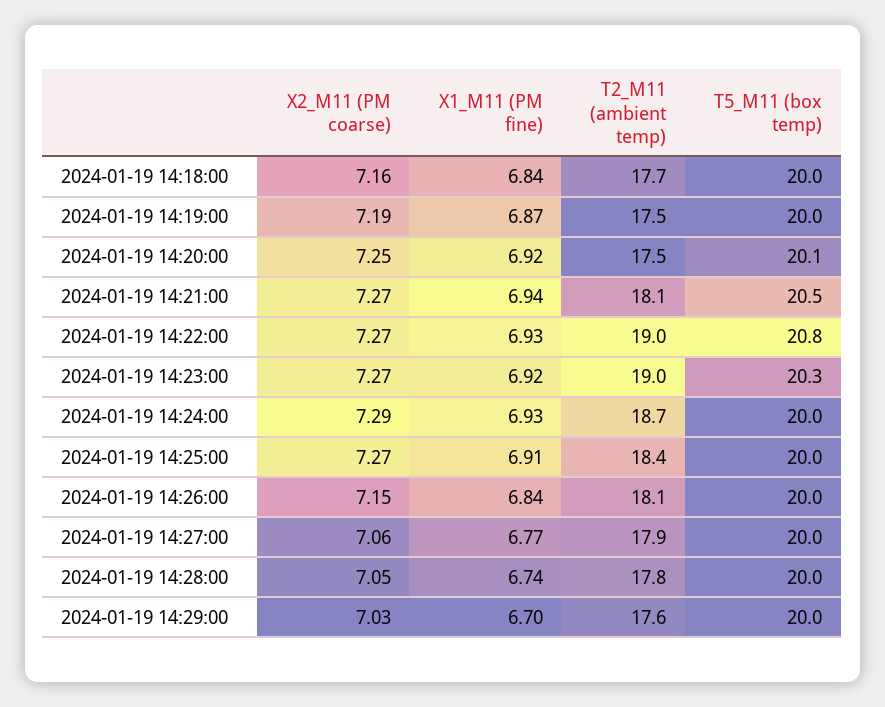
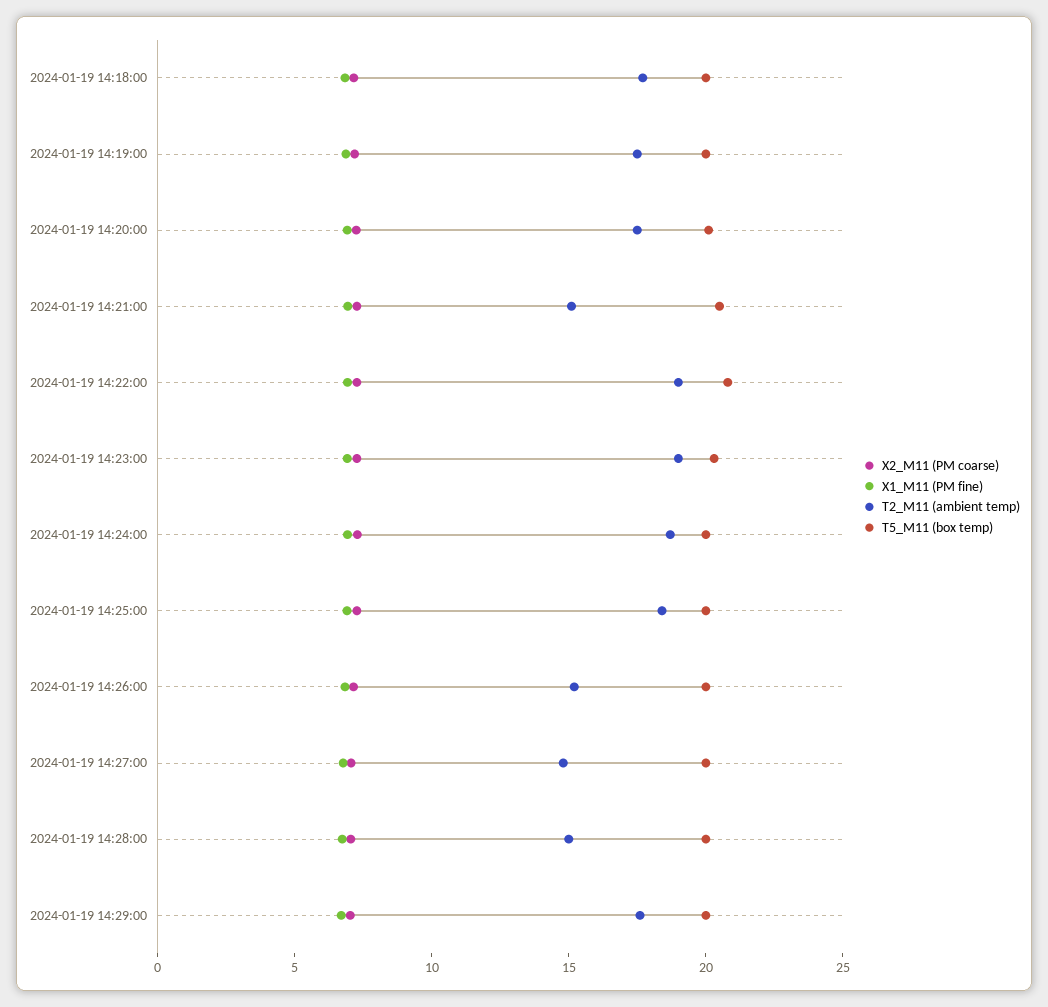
T2_M11 (ambient temp), 2024-01-19 14:21:00: 18.1 -> 15
T2_M11 (ambient temp), 2024-01-19 14:26:00: 18.1 -> 15
T2_M11 (ambient temp), 2024-01-19 14:27:00: 17.9 -> 15
T2_M11 (ambient temp), 2024-01-19 14:28:00: 17.8 -> 15

